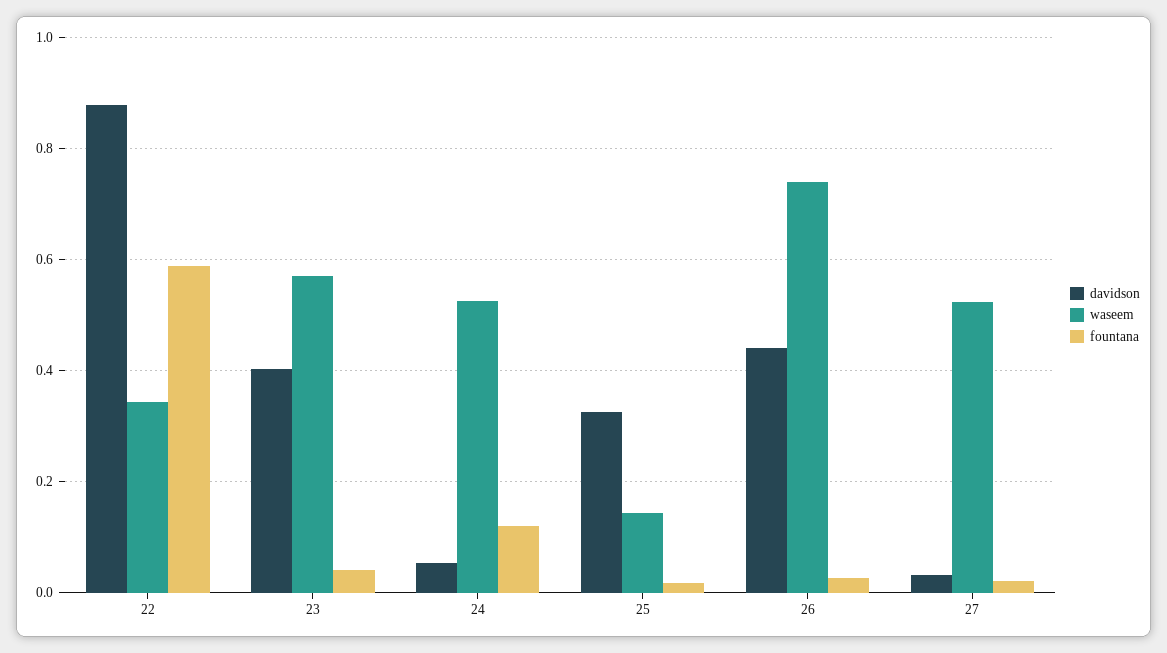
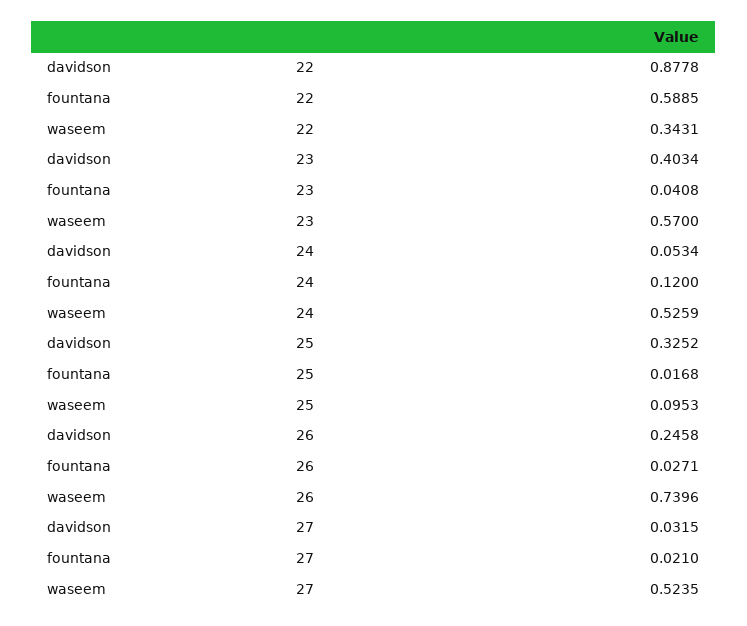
waseem, 25: 0.14 -> 0.0953
davidson, 26: 0.44 -> 0.2458

